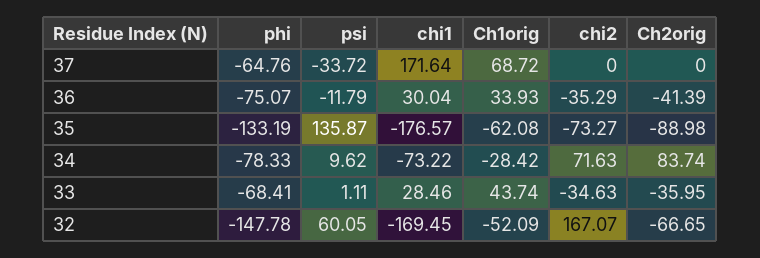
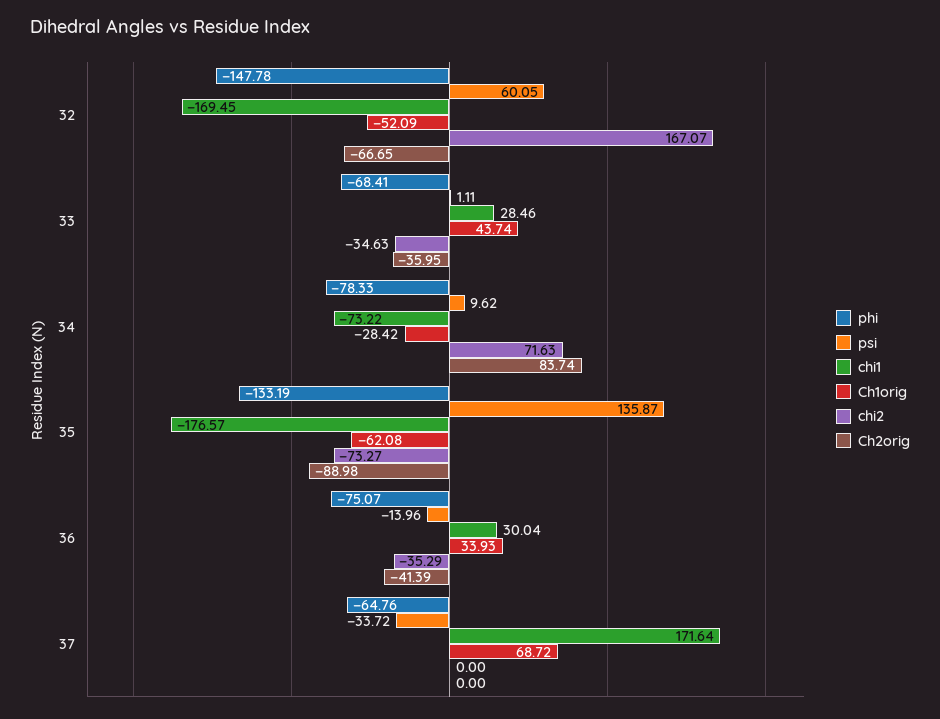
psi, 36: -11.79 -> -13.96

